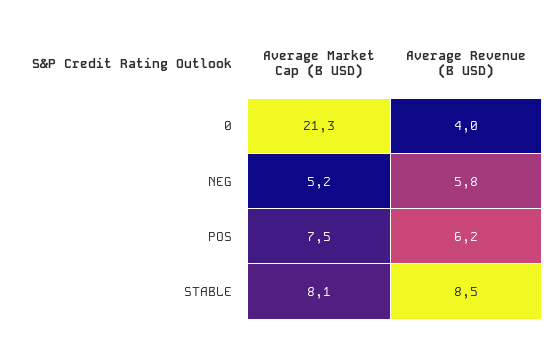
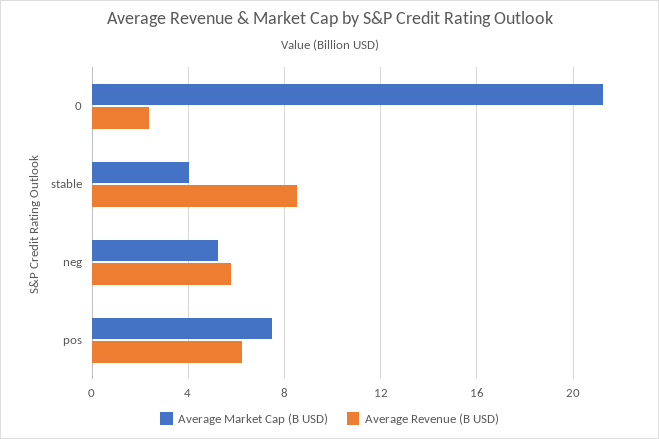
Average Revenue (B USD), 0: 4 -> 2.5
Average Market Cap (B USD), STABLE: 8.1 -> 4

